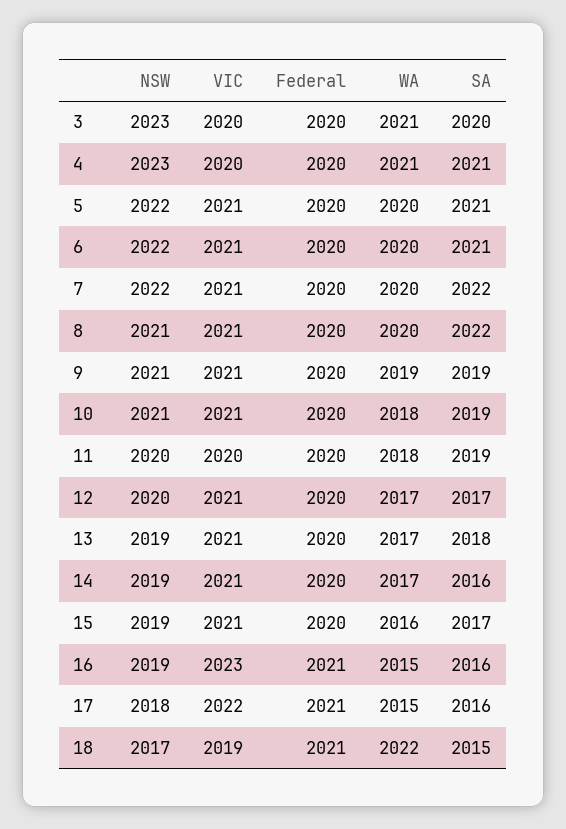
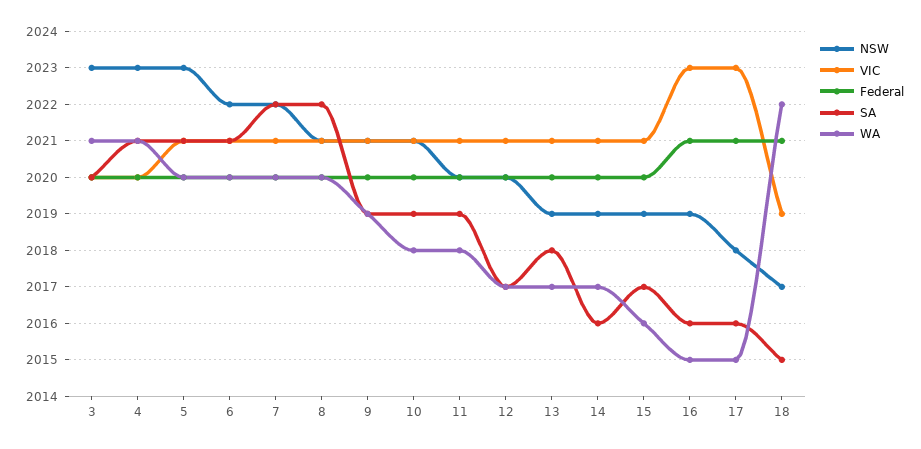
NSW, 5: 2022 -> 2023
VIC, 11: 2020 -> 2021
VIC, 17: 2022 -> 2023

